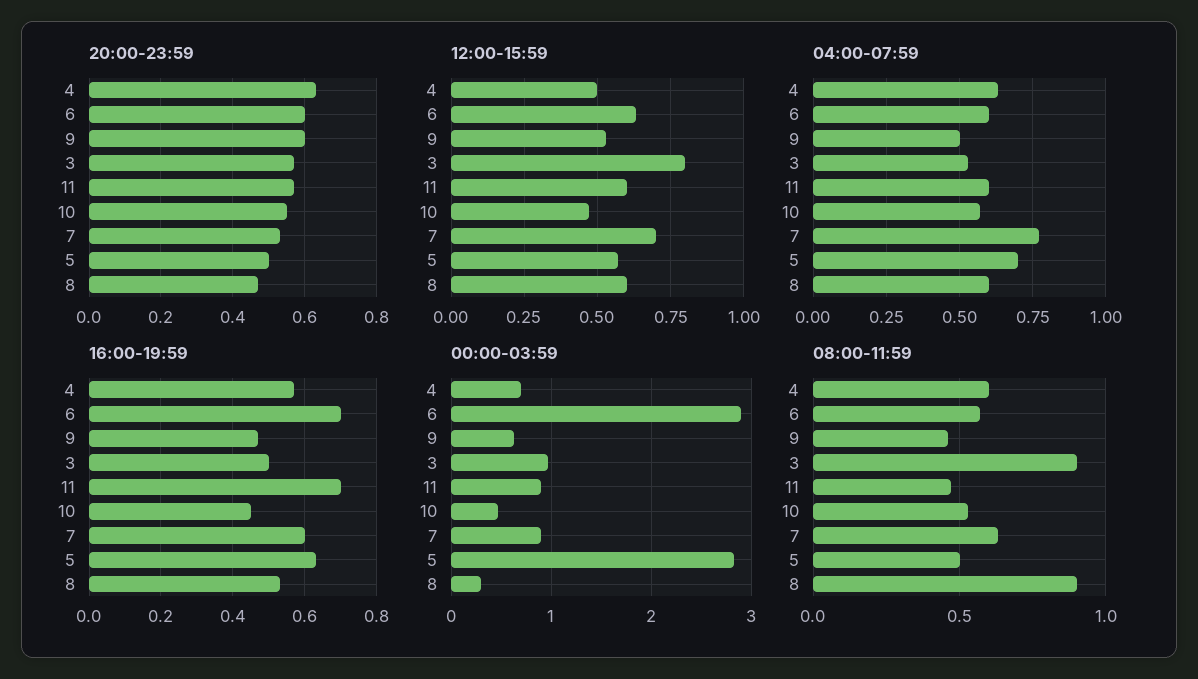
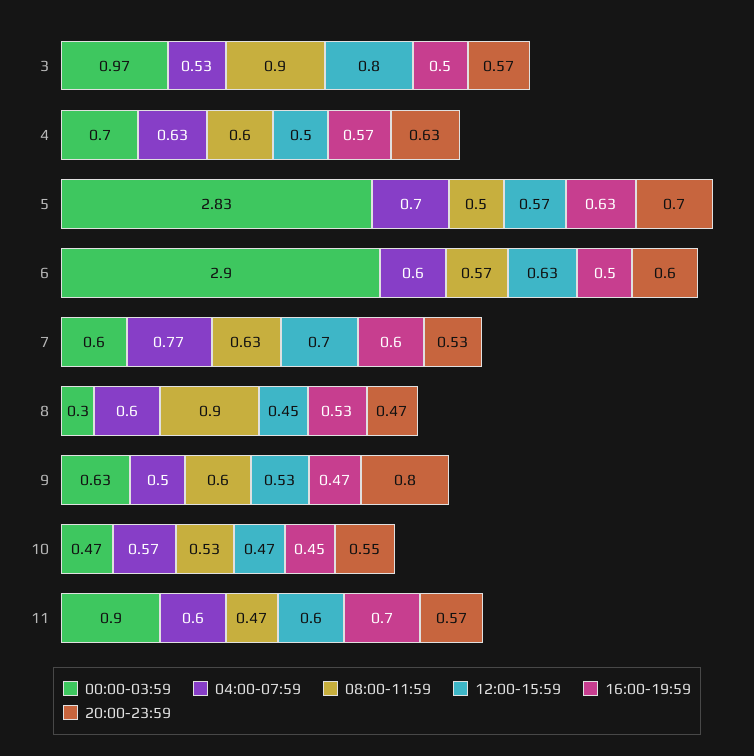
20:00-23:59, 9: 0.6 -> 0.8
20:00-23:59, 5: 0.5 -> 0.7
12:00-15:59, 8: 0.6 -> 0.45
16:00-19:59, 6: 0.7 -> 0.5
00:00-03:59, 7: 0.9 -> 0.6
08:00-11:59, 9: 0.45 -> 0.6

